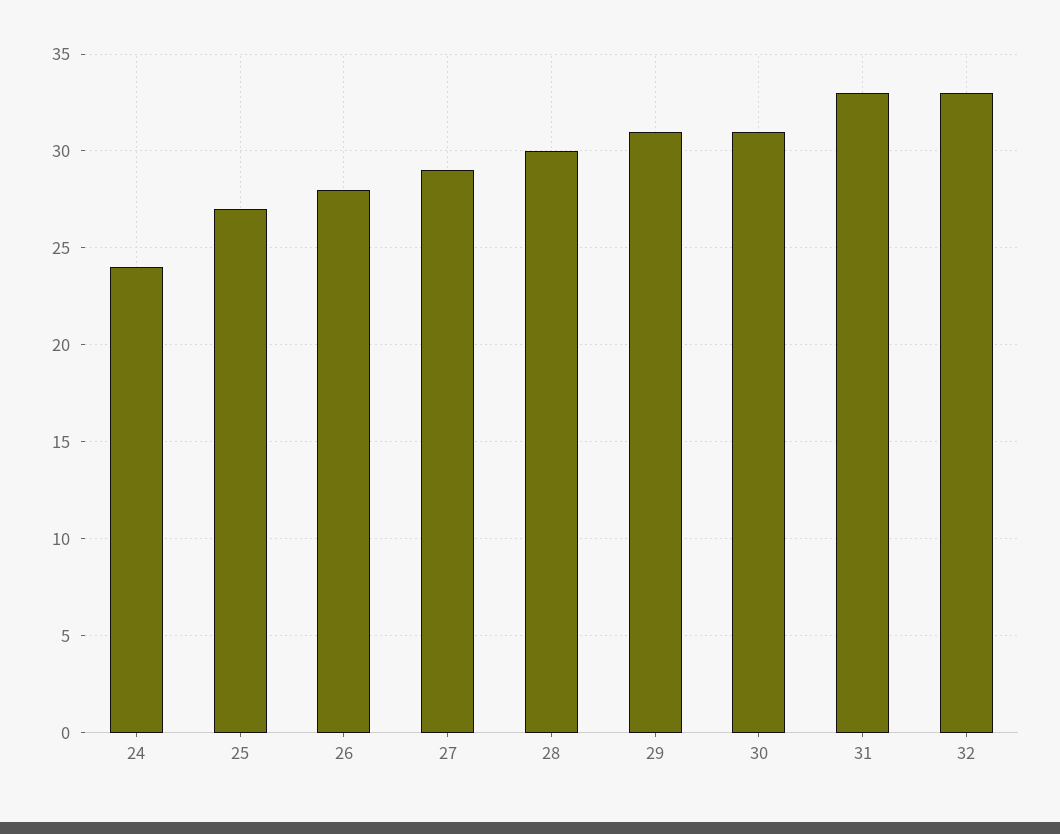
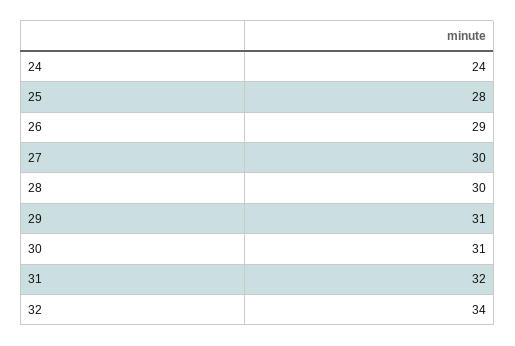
25: 27 -> 28
26: 28 -> 29
27: 29 -> 30
31: 33 -> 32
32: 33 -> 34

